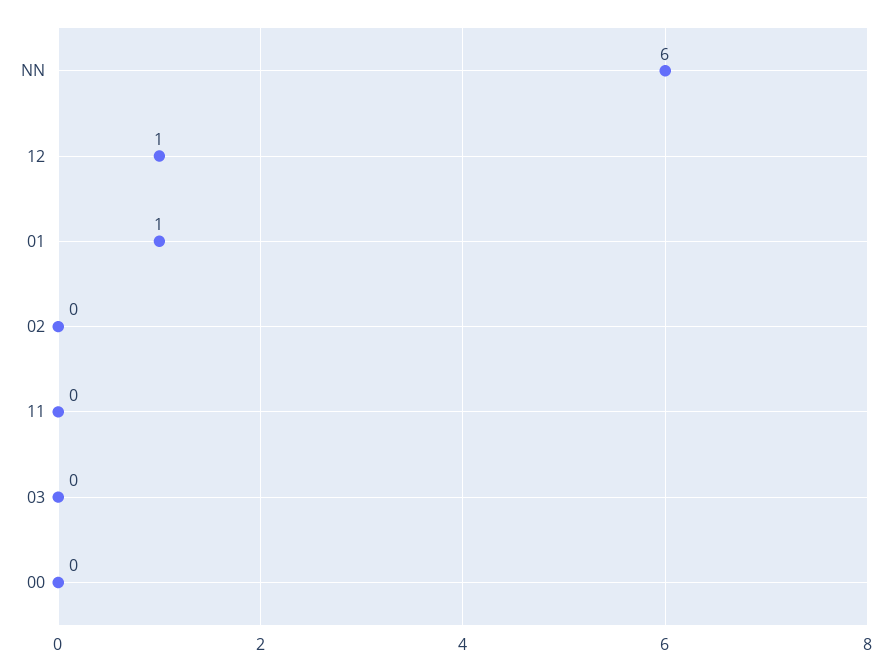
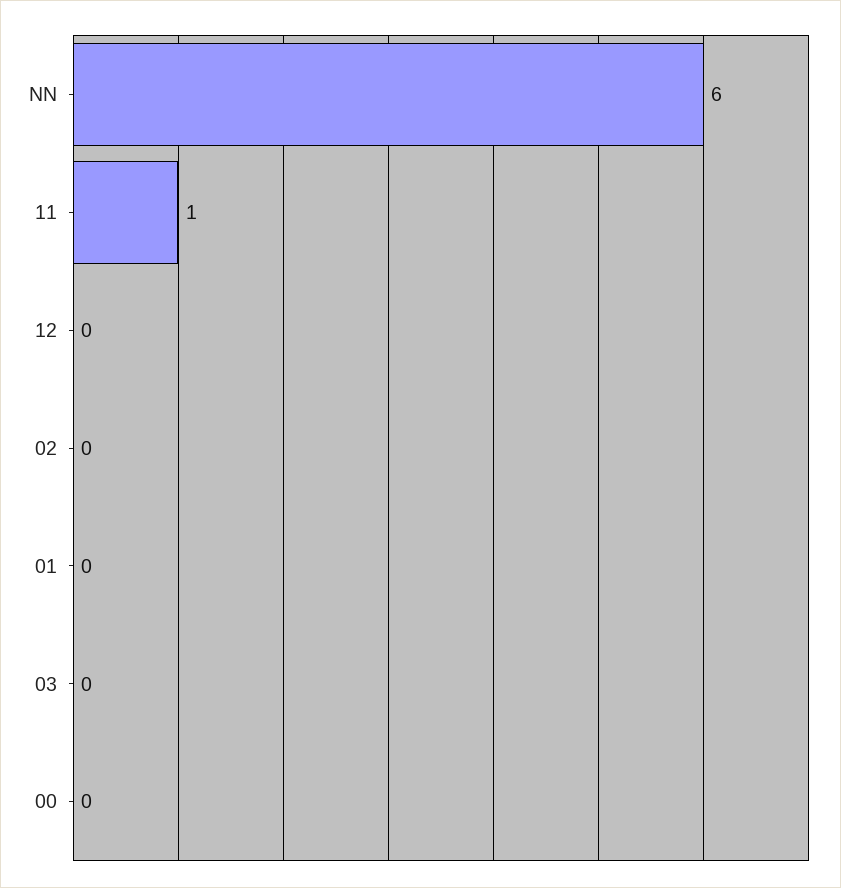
12: 1 -> 0
01: 1 -> 0
11: 0 -> 1

